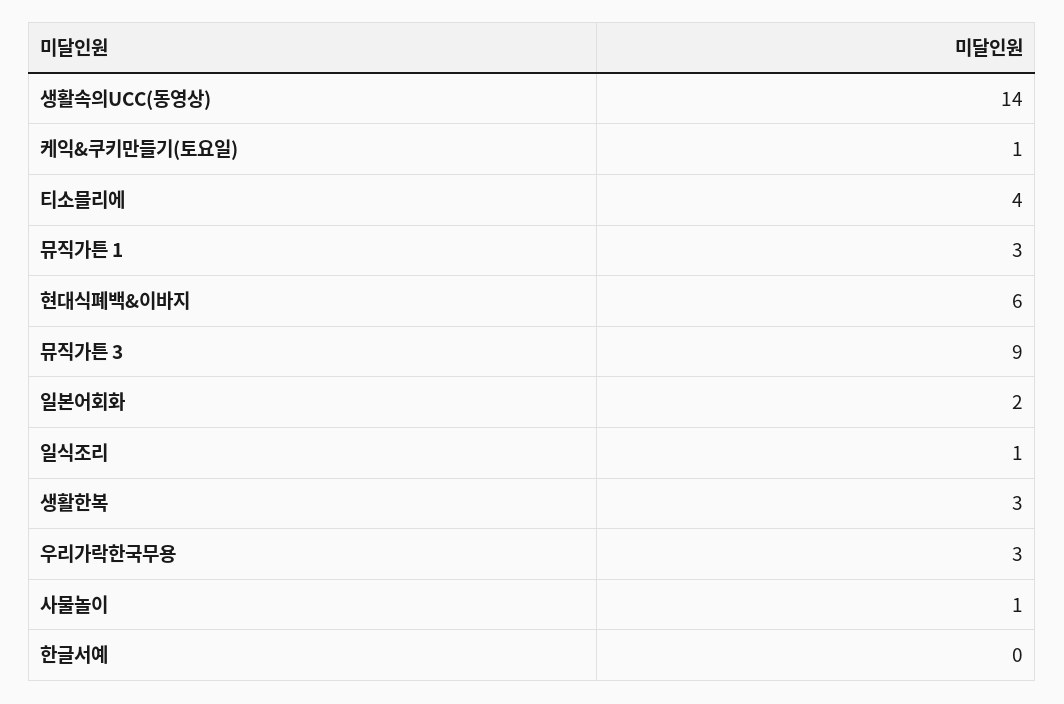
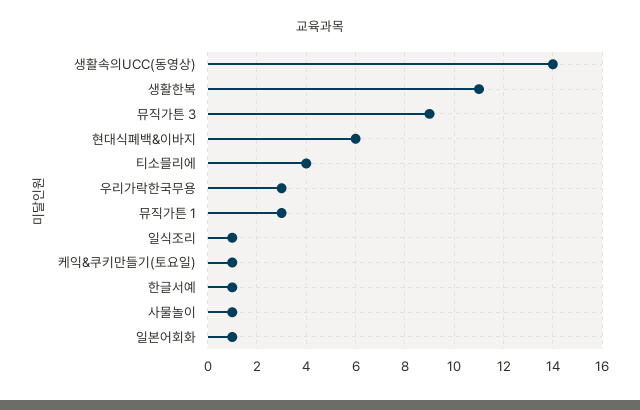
일본어회화: 2 -> 1
생활한복: 3 -> 11
한글서예: 0 -> 1

